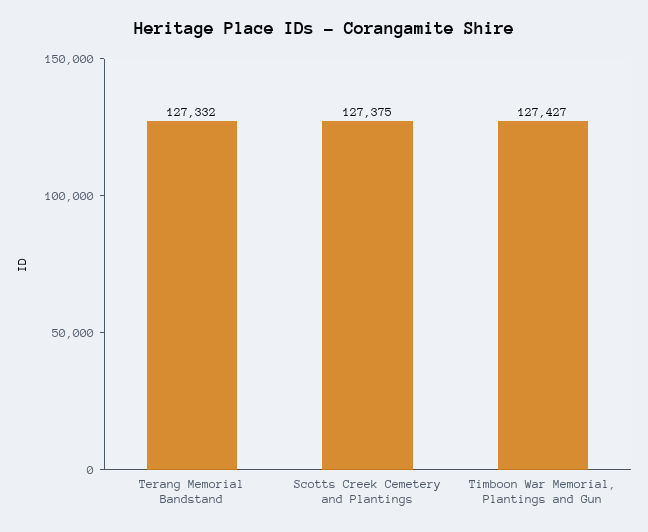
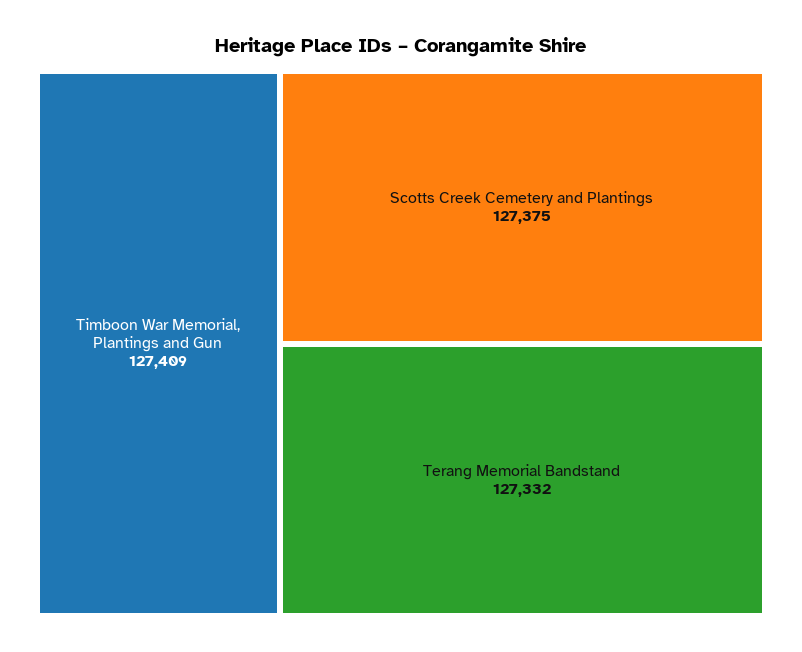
Timboon War Memorial, Plantings and Gun: 127427 -> 127409

